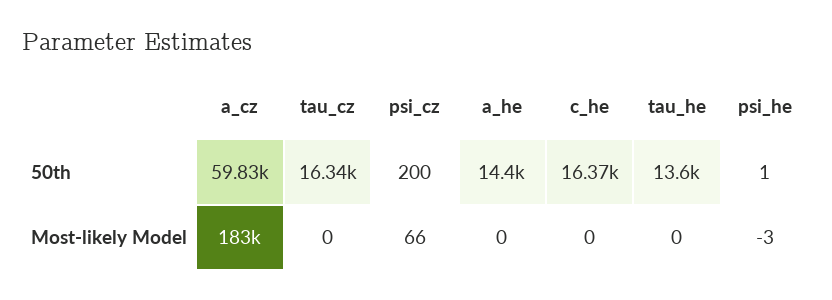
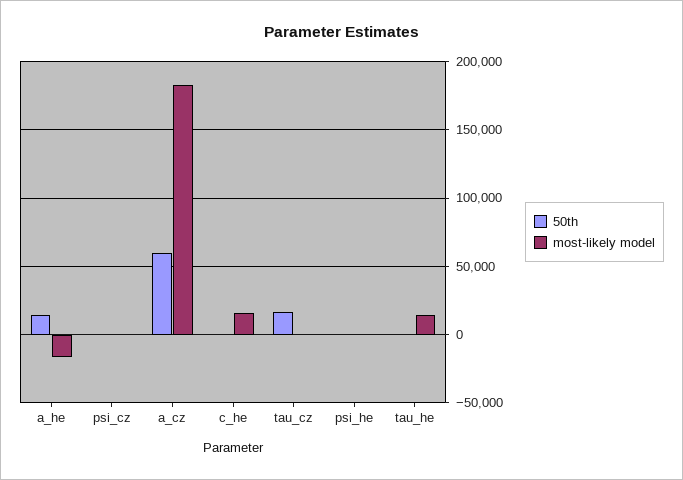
50th, c_he: 16370 -> 0
50th, tau_he: 13600 -> 0
Most-likely Model, a_he: 0 -> -15000
Most-likely Model, c_he: 0 -> 15000
Most-likely Model, tau_he: 0 -> 15000

